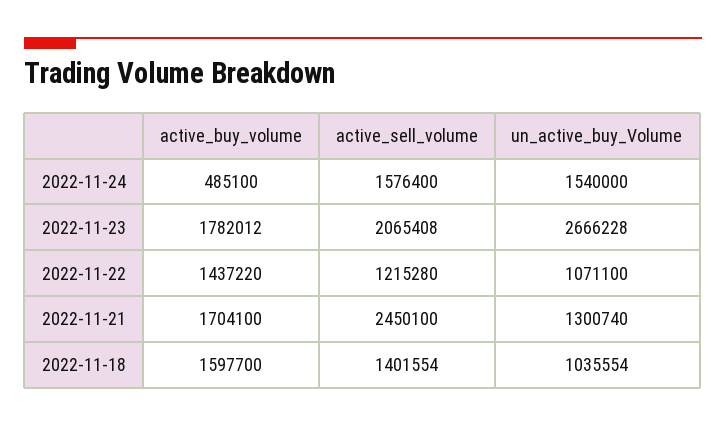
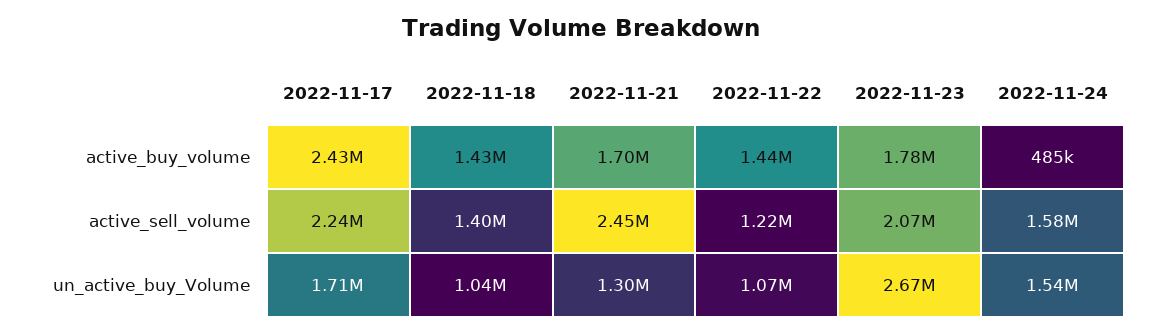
active_buy_volume, 2022-11-18: 1597700 -> 1430000
active_buy_volume, 2022-11-17: none -> 2430000
active_sell_volume, 2022-11-17: none -> 2240000
un_active_buy_Volume, 2022-11-17: none -> 1710000

